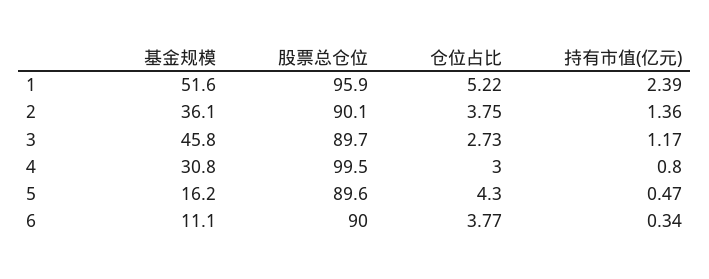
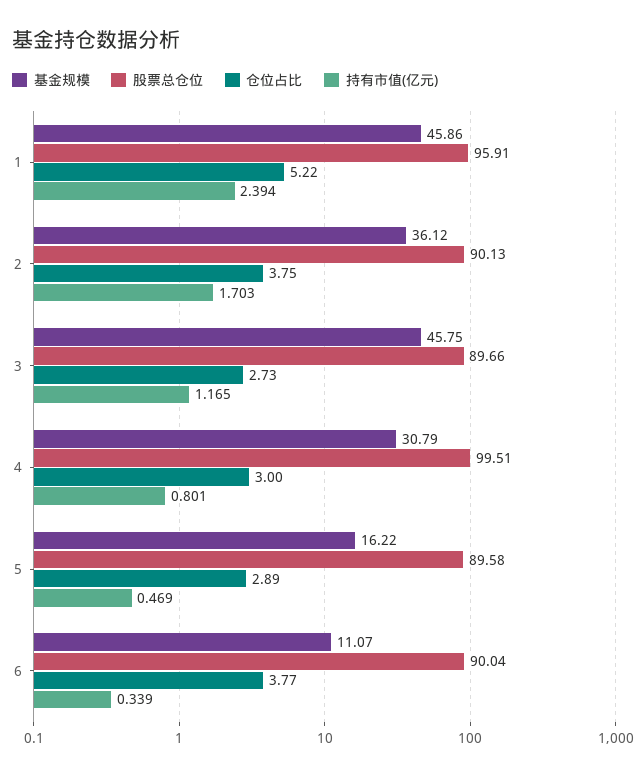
基金规模, 1: 51.6 -> 45.86
持有市值(亿元), 2: 1.36 -> 1.703
仓位占比, 5: 4.3 -> 2.89

